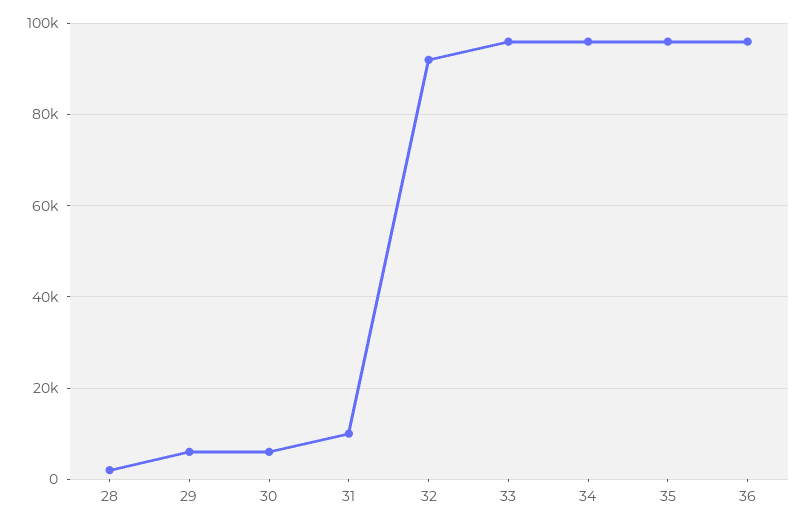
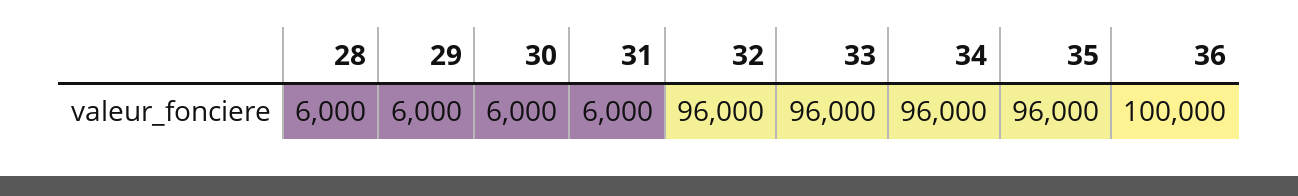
28: 2000 -> 6000
31: 10000 -> 6000
32: 92000 -> 96000
36: 96000 -> 100000

